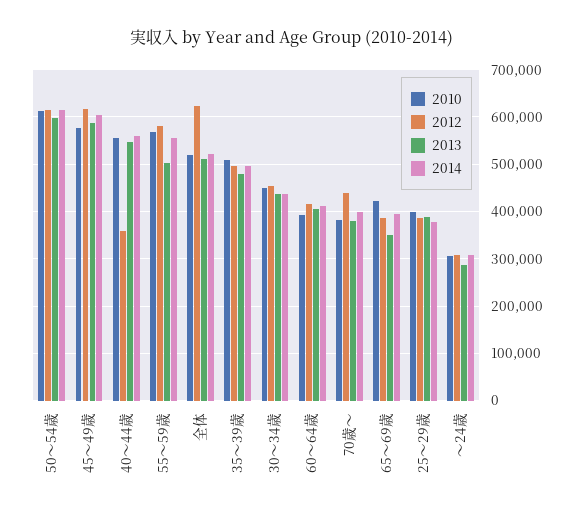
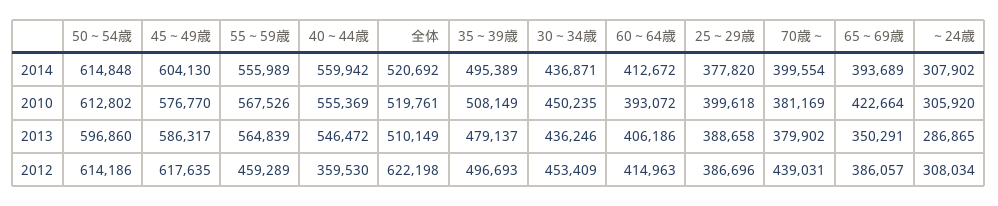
2012, 55～59歳: 580000 -> 459289
2013, 55～59歳: 500000 -> 564839

